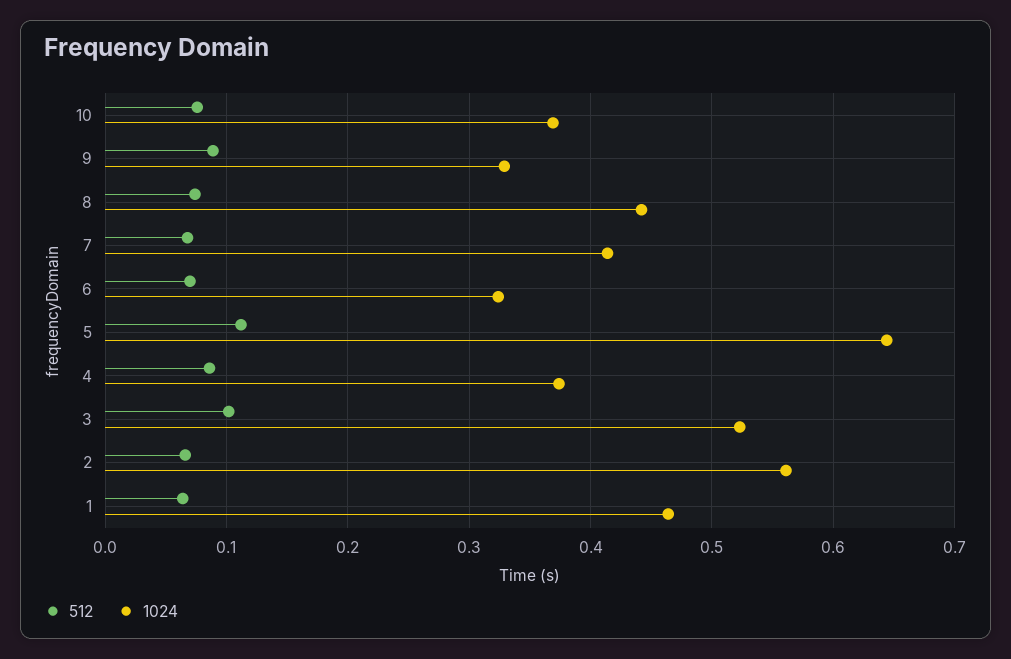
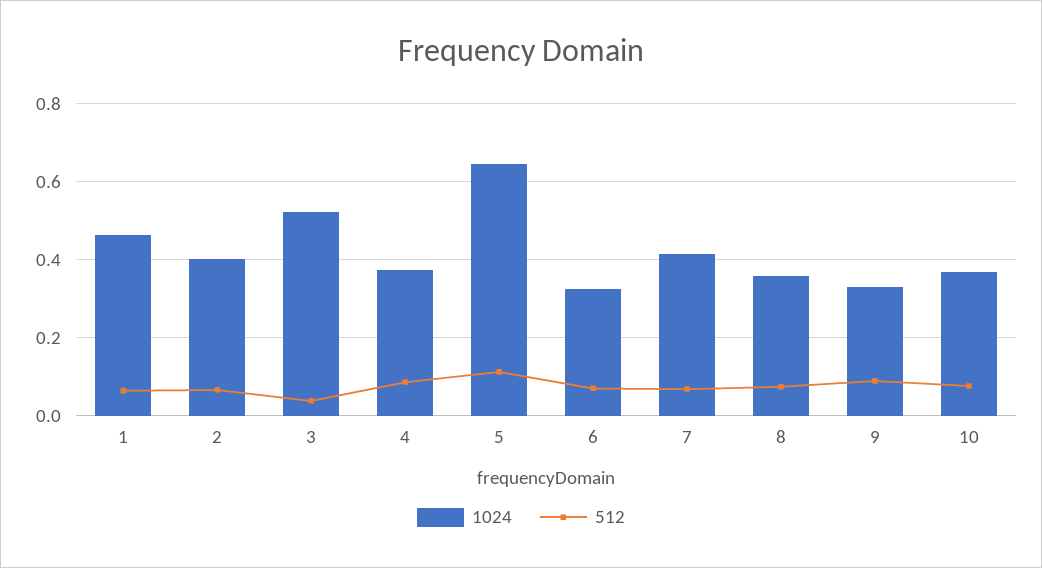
1024, 8: 0.44 -> 0.36
512, 3: 0.1 -> 0.04
1024, 2: 0.56 -> 0.4

